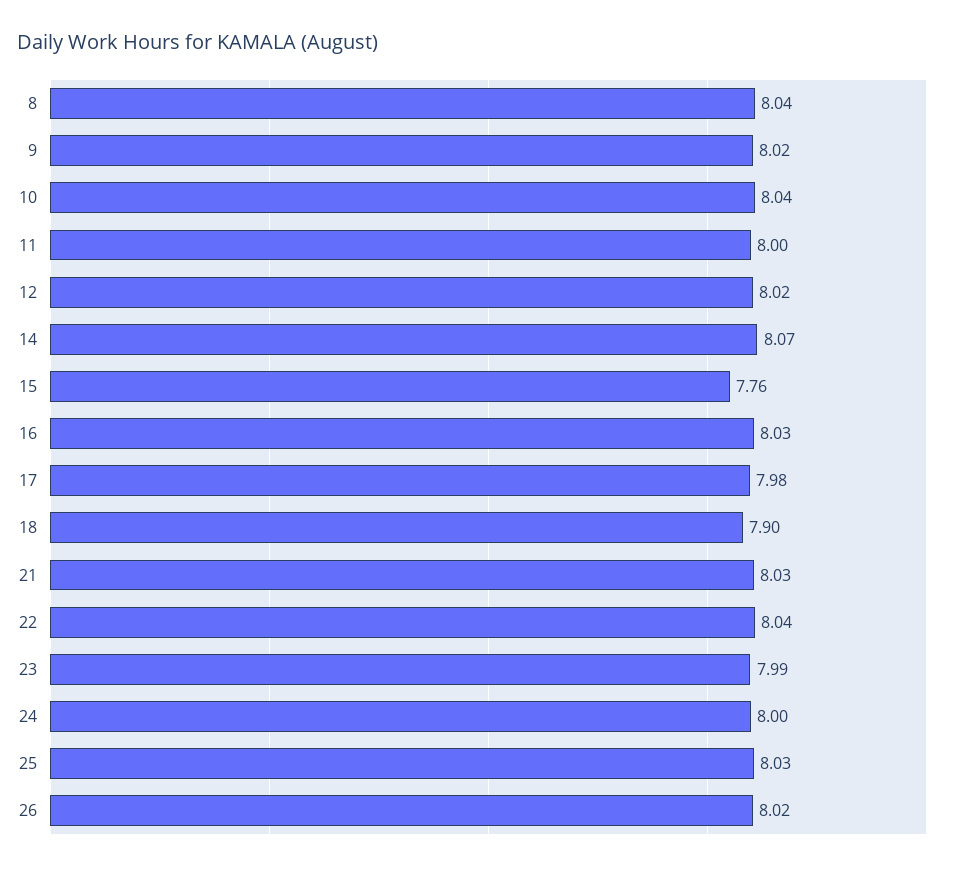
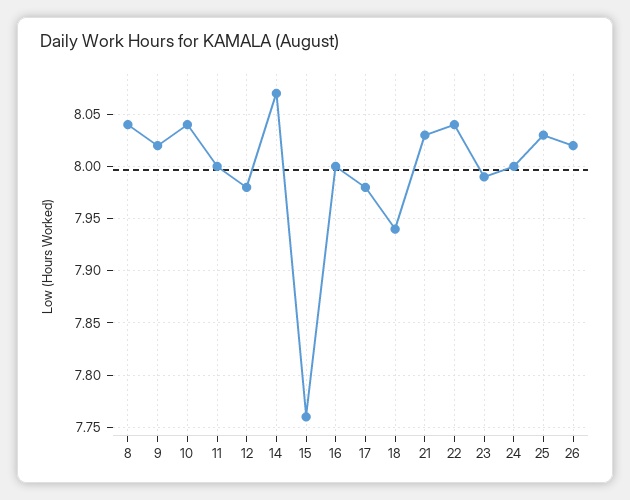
12: 8.02 -> 7.98
16: 8.03 -> 8
18: 7.9 -> 7.94

